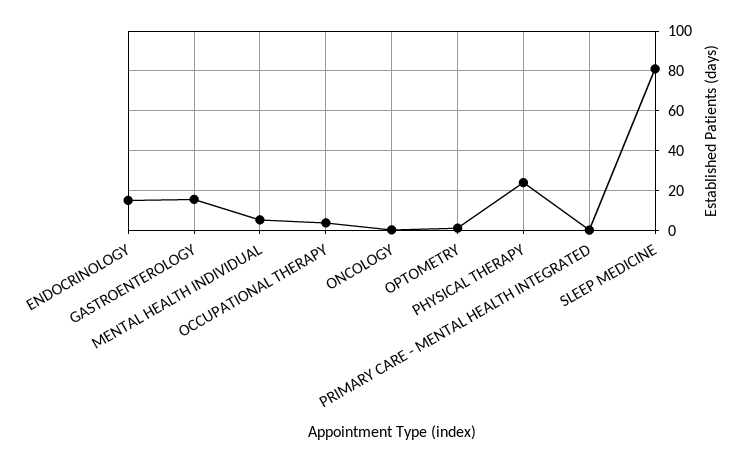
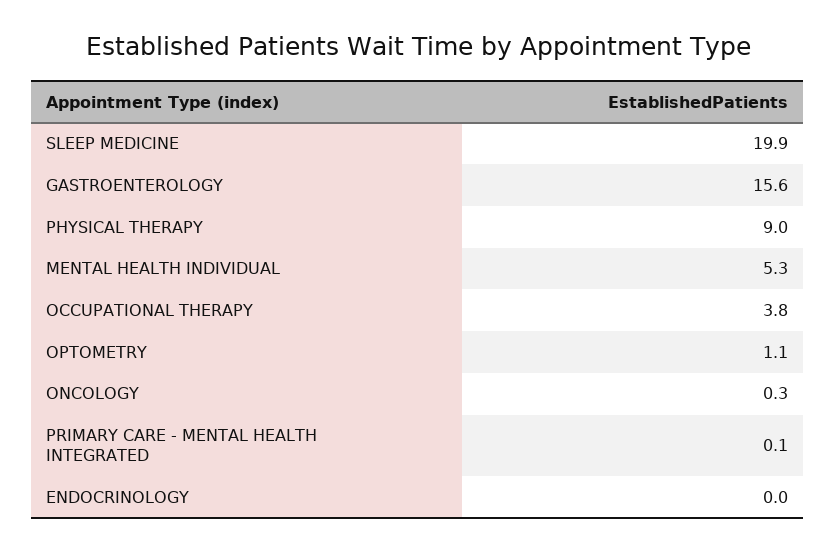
ENDOCRINOLOGY: 15 -> 0
PHYSICAL THERAPY: 25 -> 9
SLEEP MEDICINE: 80 -> 19.9

